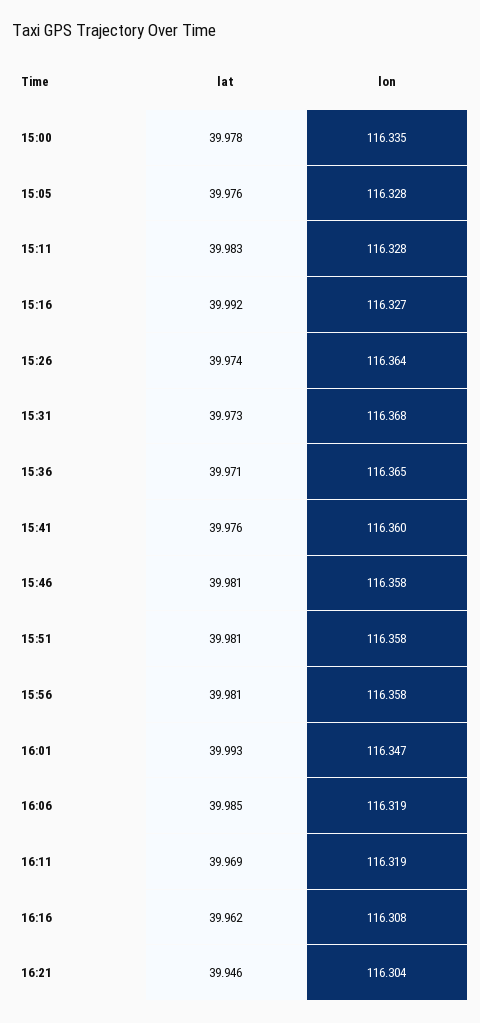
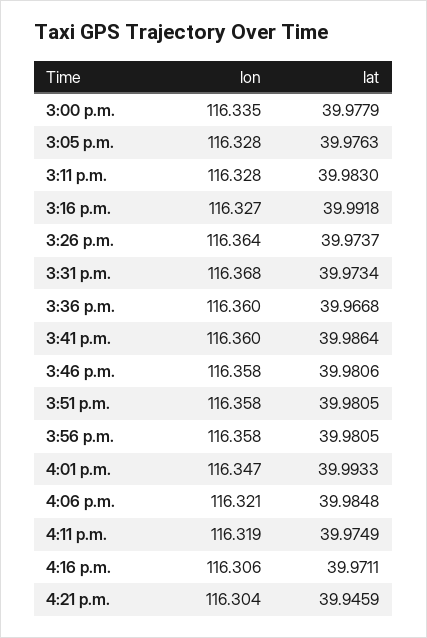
lat, 15:36: 39.971 -> 39.9668
lon, 15:36: 116.365 -> 116.36
lat, 15:41: 39.976 -> 39.9864
lon, 16:06: 116.319 -> 116.321
lat, 16:11: 39.969 -> 39.9749
lat, 16:16: 39.962 -> 39.9711
lon, 16:16: 116.308 -> 116.306

